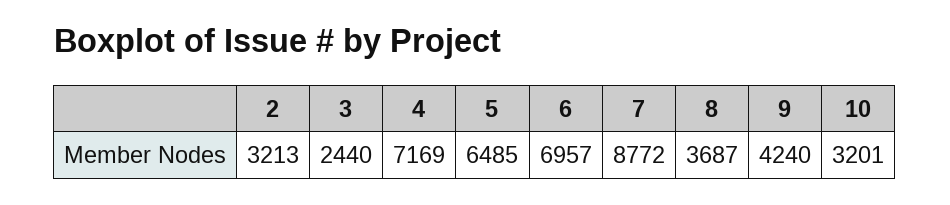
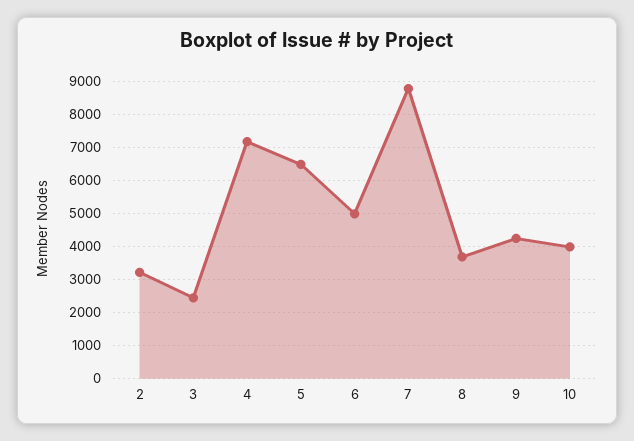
6: 6957 -> 5000
10: 3201 -> 4000

